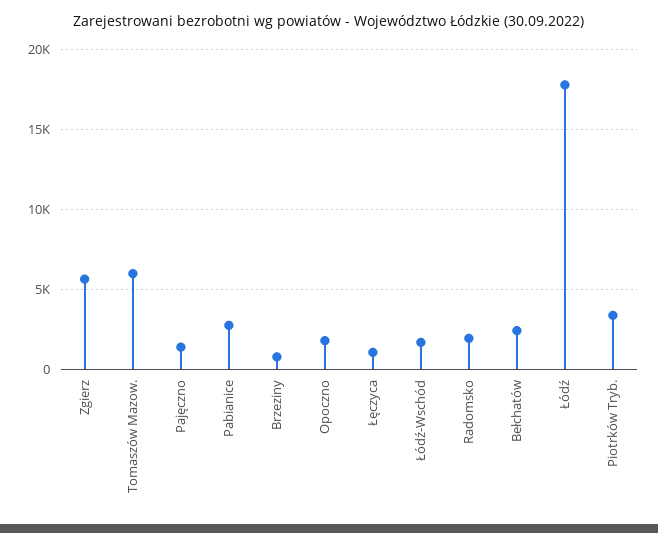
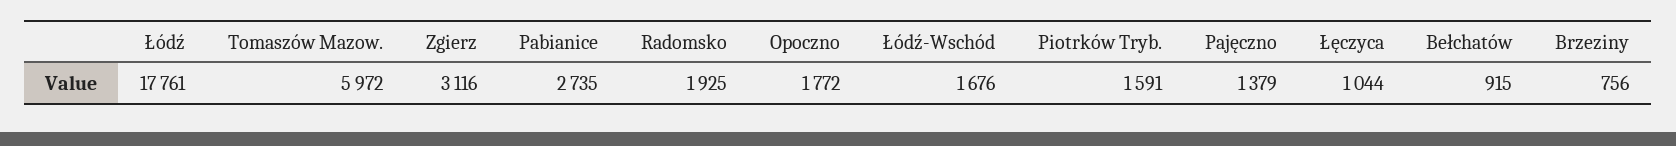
Zgierz: 5500 -> 3116
Bełchatów: 2500 -> 915
Piotrków Tryb.: 3500 -> 1591

